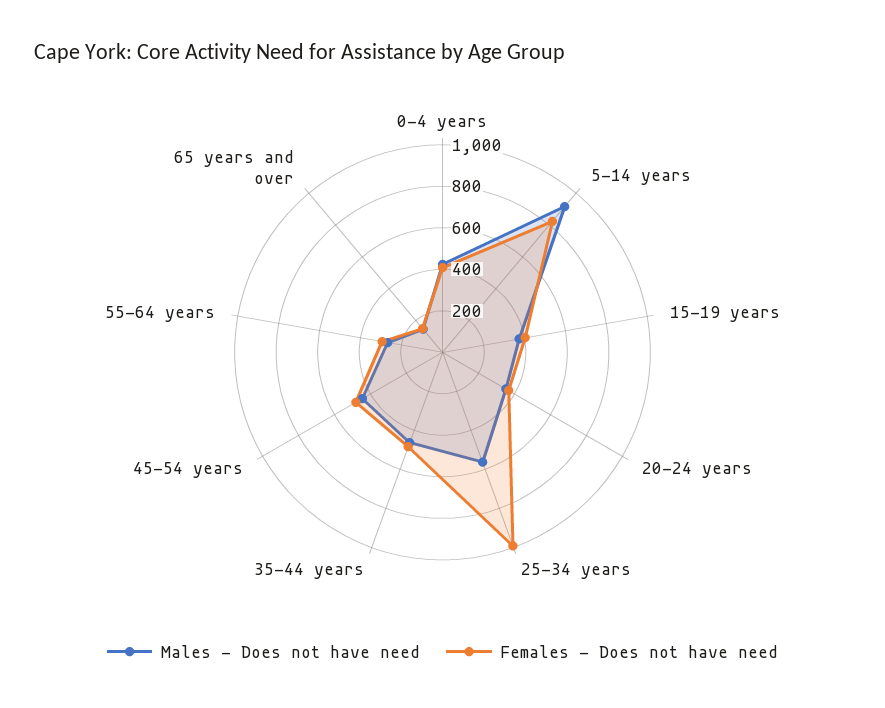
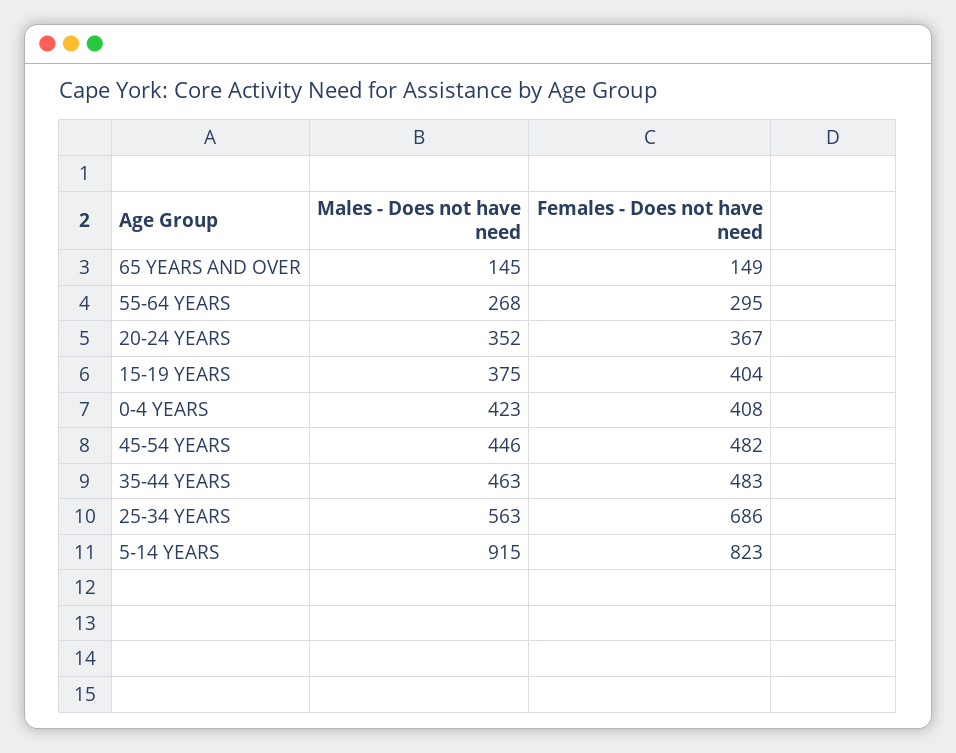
Females - Does not have need, 25-34 years: 1000 -> 686

